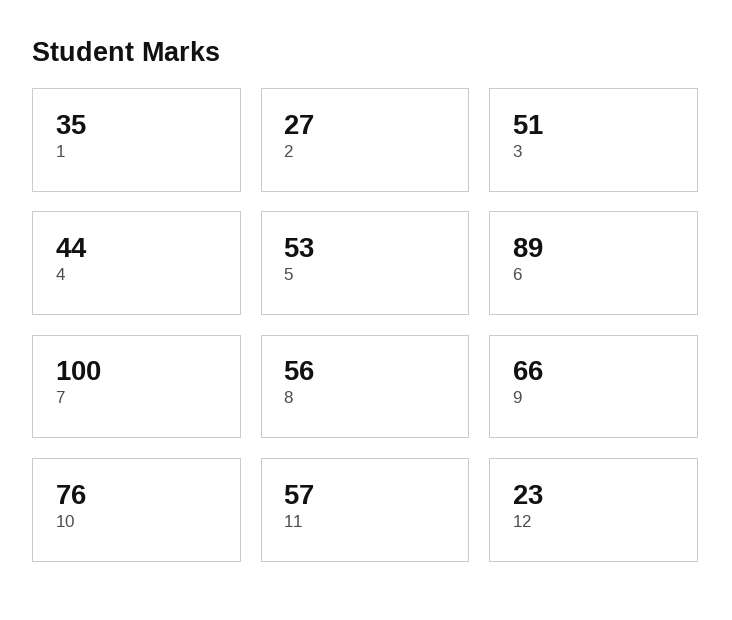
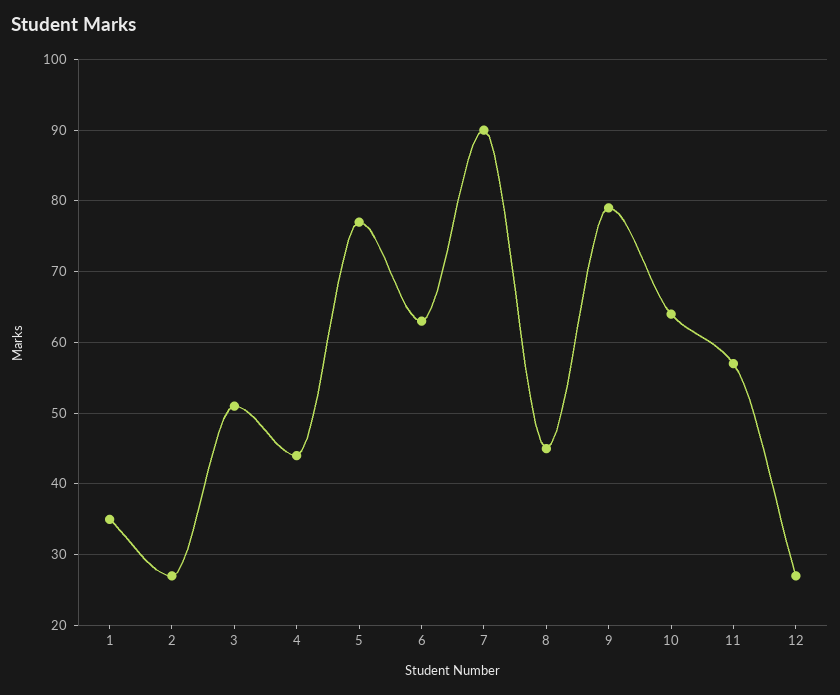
5: 53 -> 77
6: 89 -> 63
7: 100 -> 90
8: 56 -> 45
9: 66 -> 79
10: 76 -> 64
12: 23 -> 27

